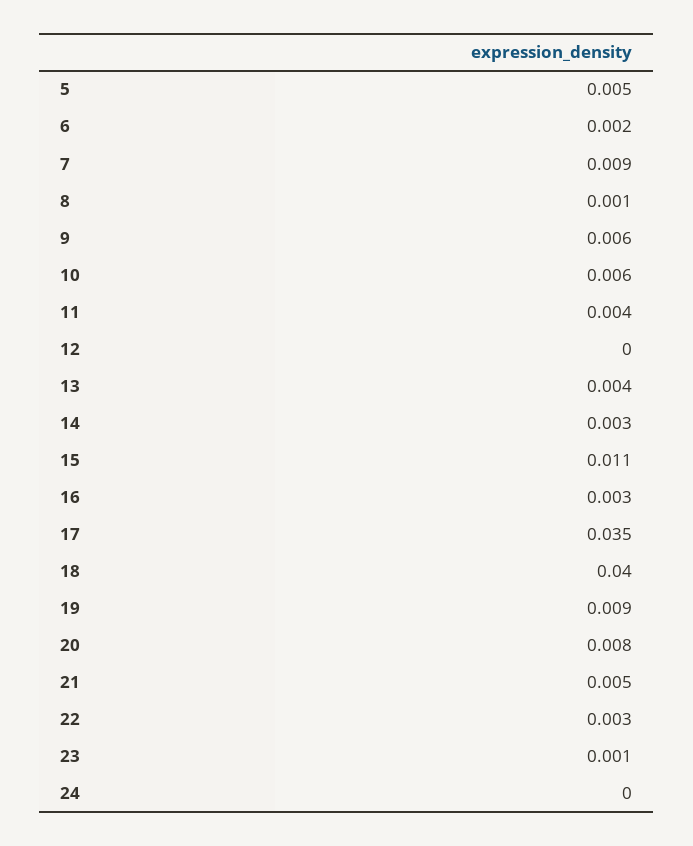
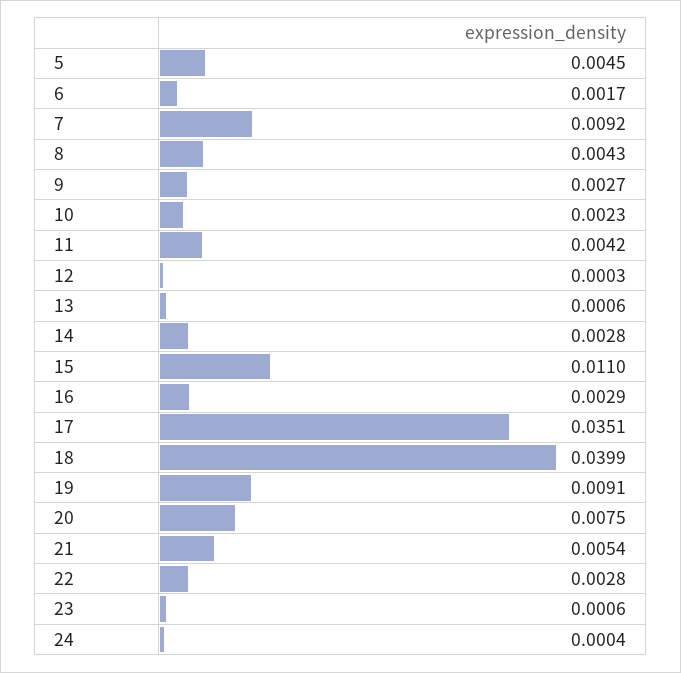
8: 0.001 -> 0.0043
9: 0.006 -> 0.0027
10: 0.006 -> 0.0023
13: 0.004 -> 0.0006

